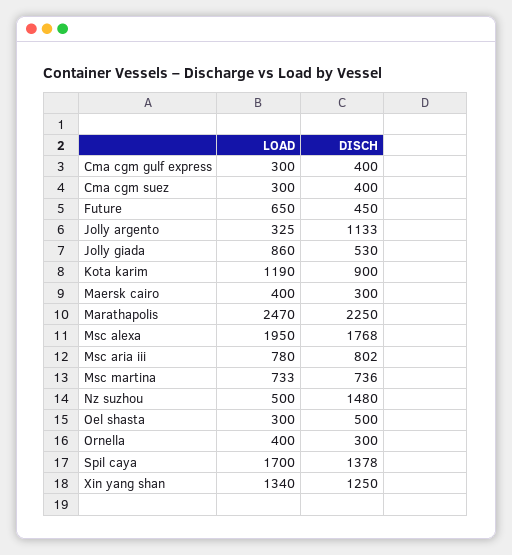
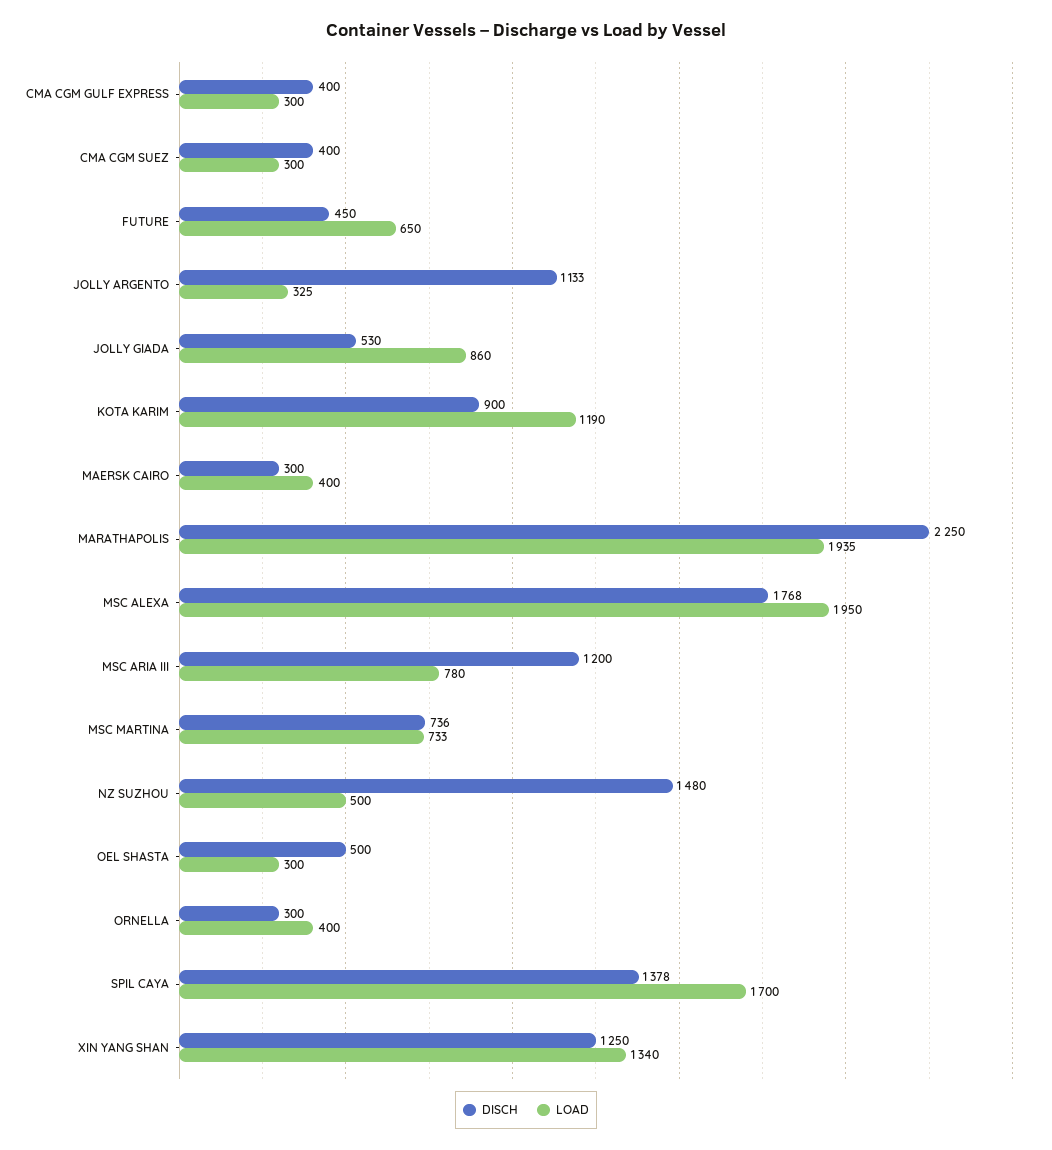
LOAD, Marathapolis: 2470 -> 1935
DISCH, Msc aria iii: 802 -> 1200

